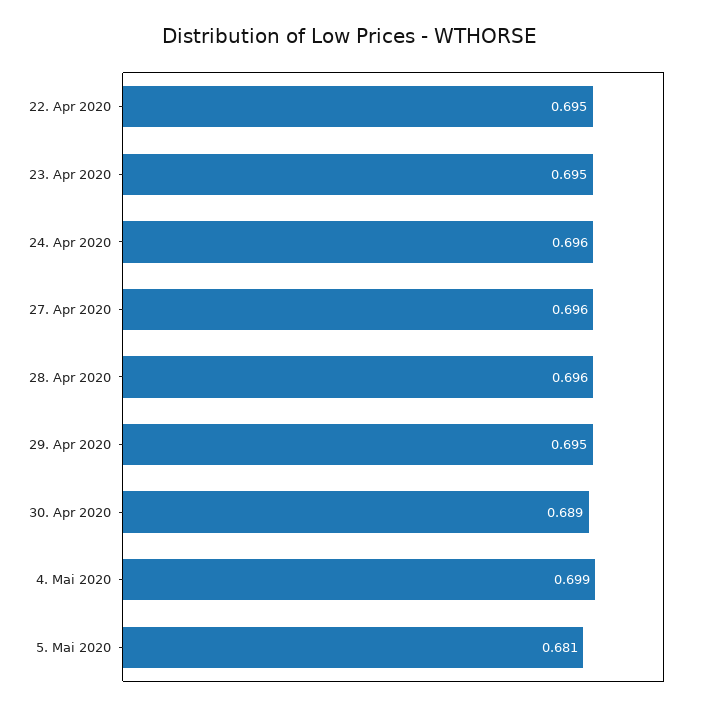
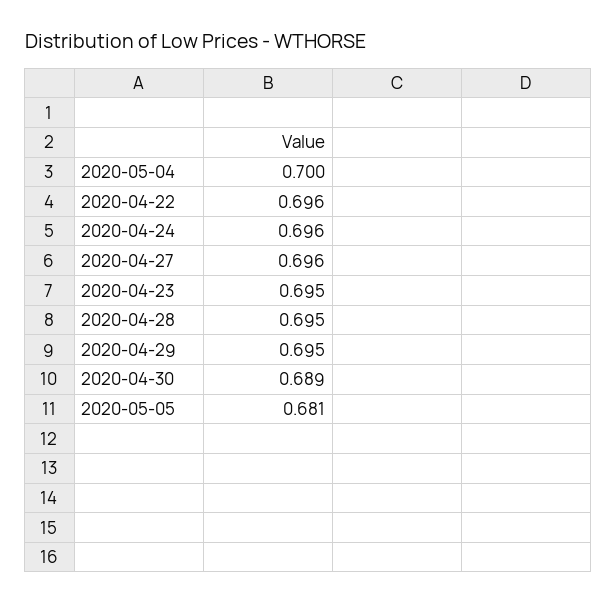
22. Apr 2020: 0.695 -> 0.696
28. Apr 2020: 0.696 -> 0.695
4. Mai 2020: 0.699 -> 0.7

